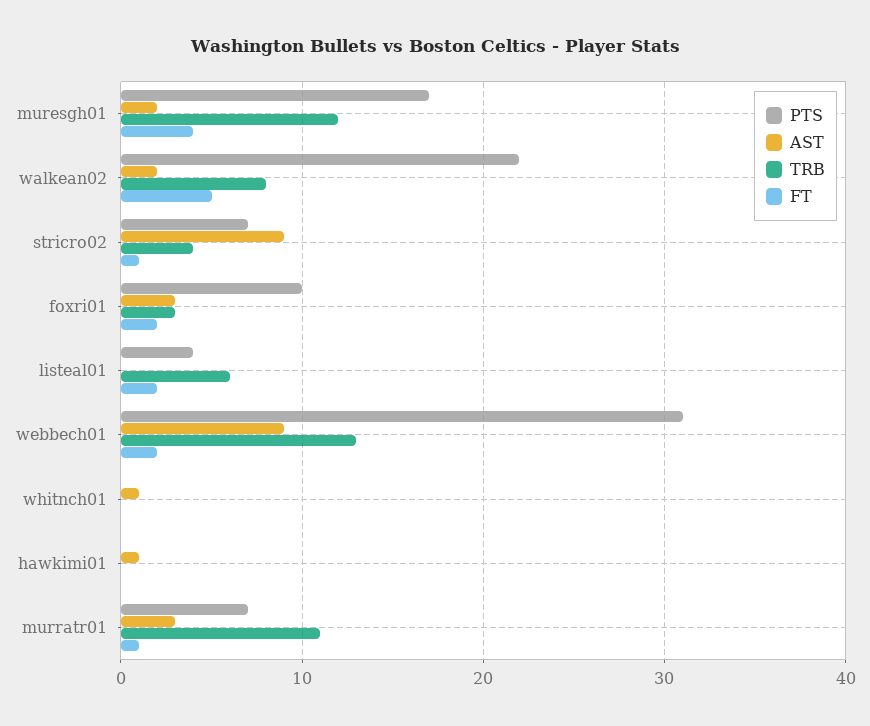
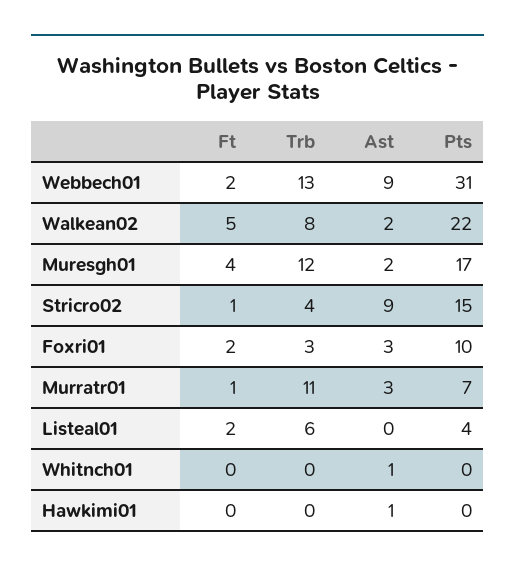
PTS, stricro02: 7 -> 15

